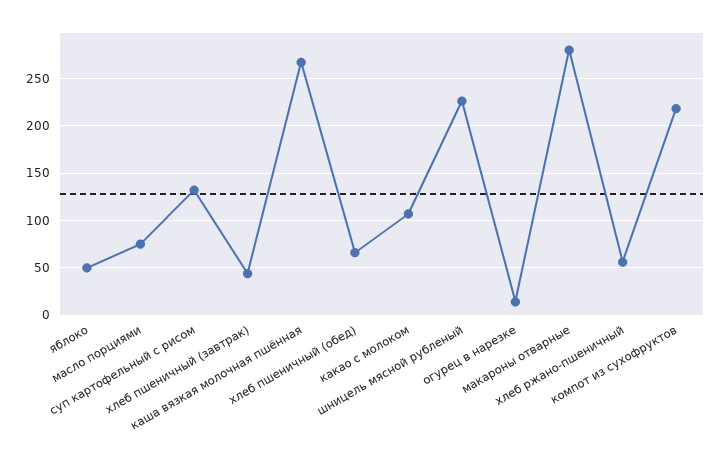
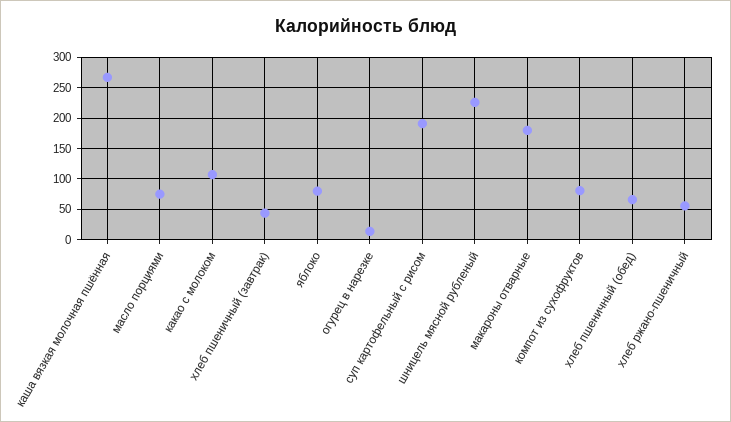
яблоко: 50 -> 80
суп картофельный с рисом: 130 -> 190
макароны отварные: 280 -> 180
компот из сухофруктов: 220 -> 80

